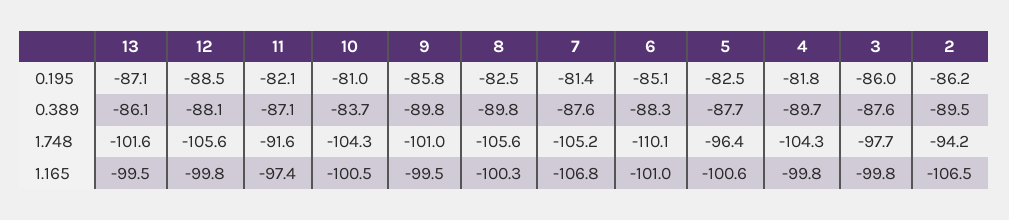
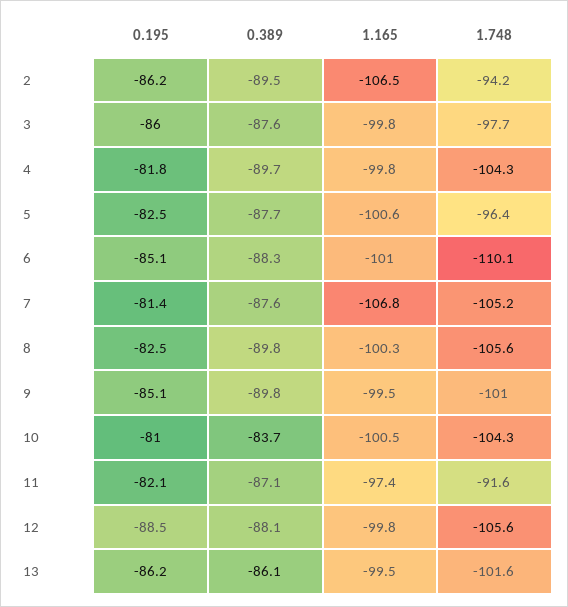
13, 0.195: -87.1 -> -86.2
9, 0.195: -85.8 -> -85.1

